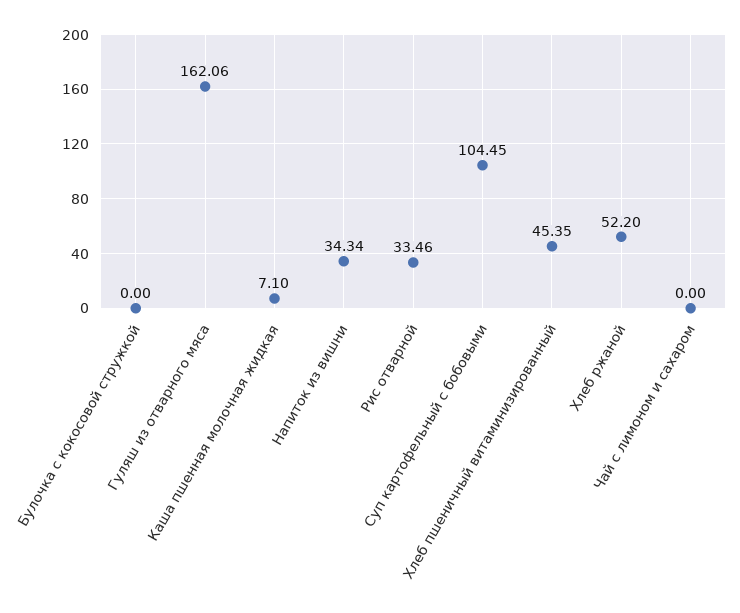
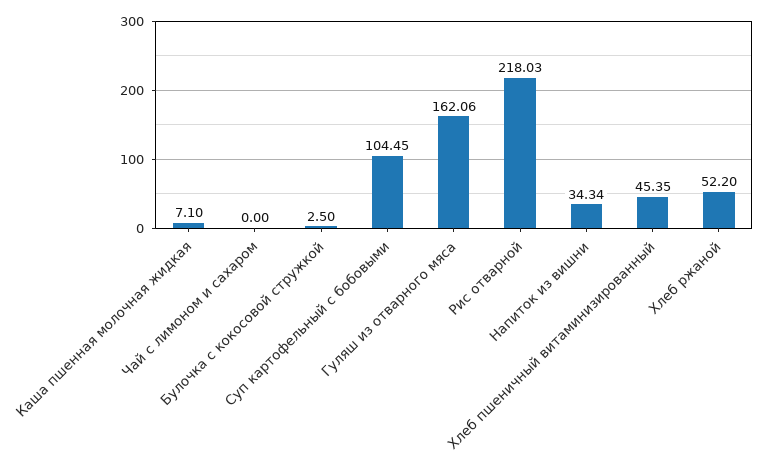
Булочка с кокосовой стружкой: 0 -> 2.5
Рис отварной: 33.46 -> 218.03

